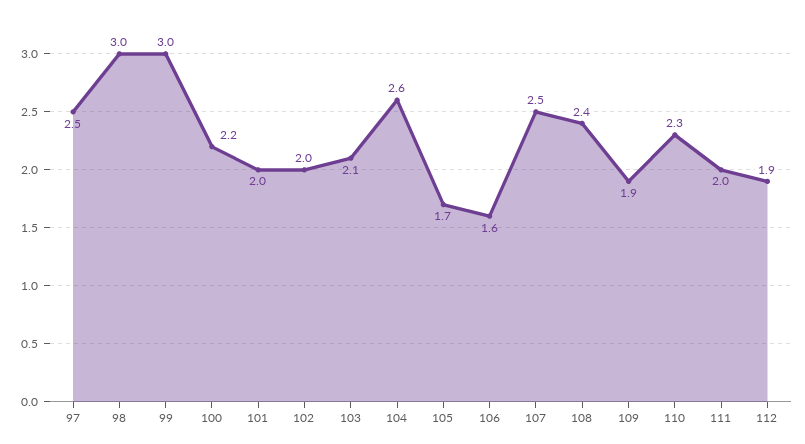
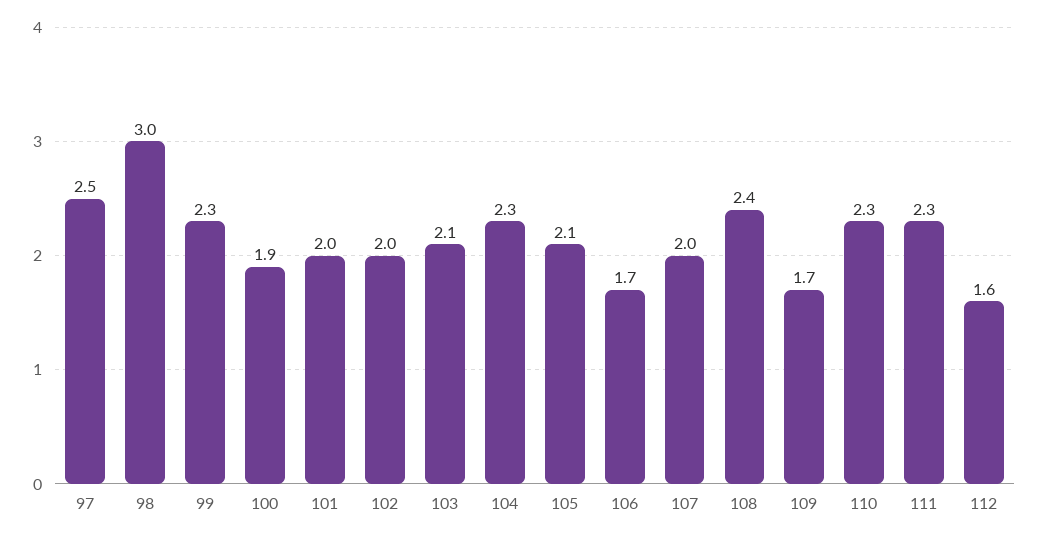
99: 3 -> 2.3
100: 2.2 -> 1.9
104: 2.6 -> 2.3
105: 1.7 -> 2.1
106: 1.6 -> 1.7
107: 2.5 -> 2
109: 1.9 -> 1.7
111: 2 -> 2.3
112: 1.9 -> 1.6

